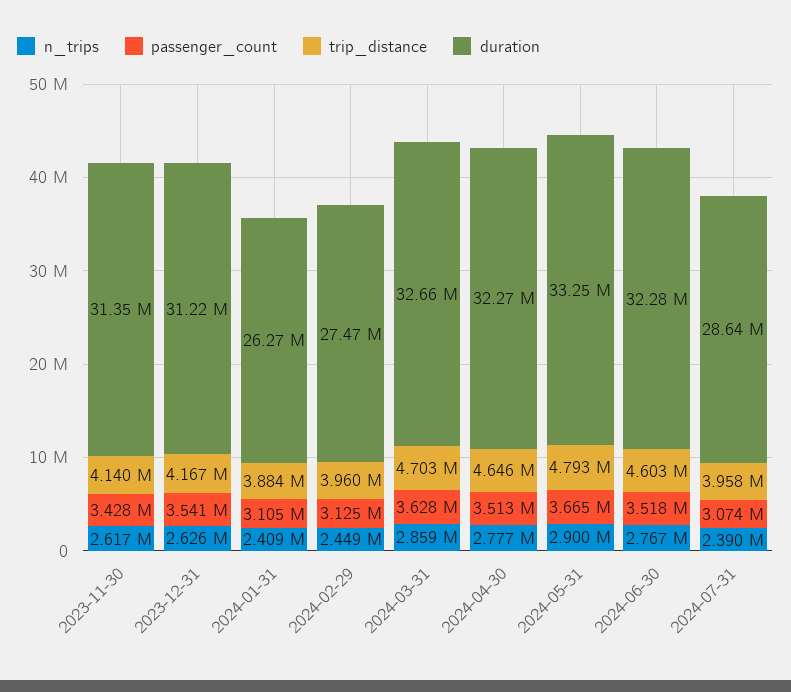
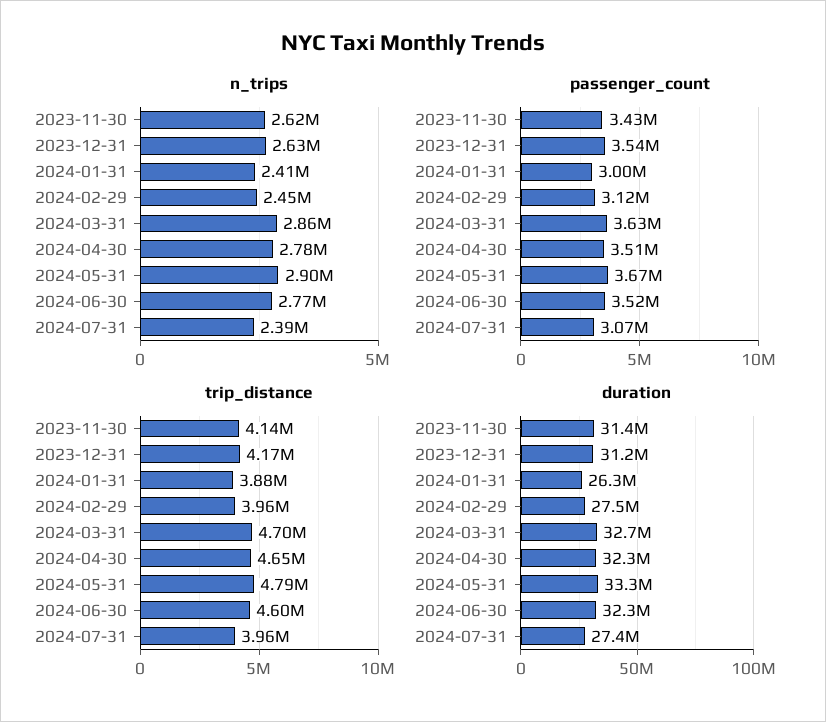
passenger_count, 2024-01-31: 3105000 -> 3000000
duration, 2024-07-31: 28640000 -> 27400000

